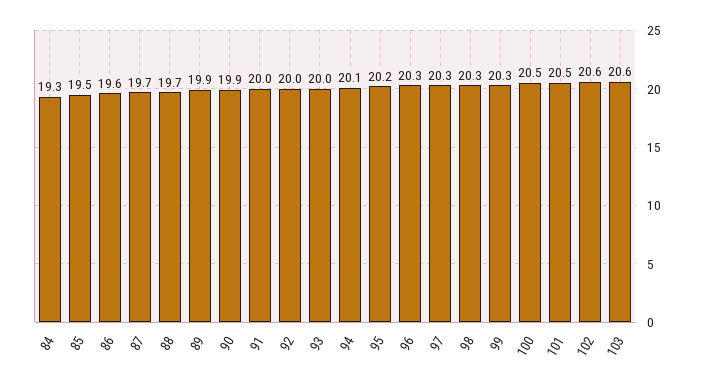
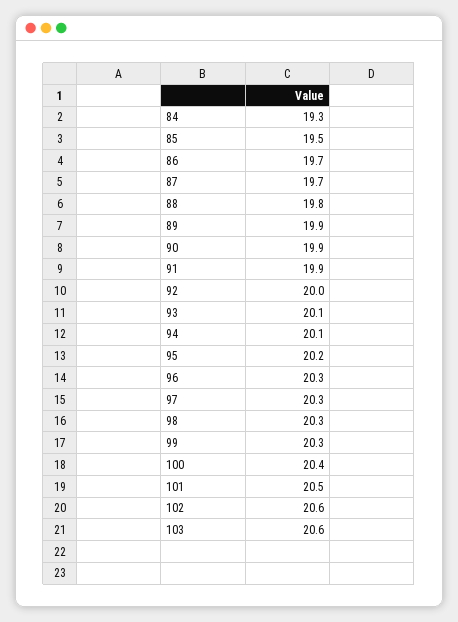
86: 19.6 -> 19.7
88: 19.7 -> 19.8
91: 20 -> 19.9
93: 20 -> 20.1
100: 20.5 -> 20.4

